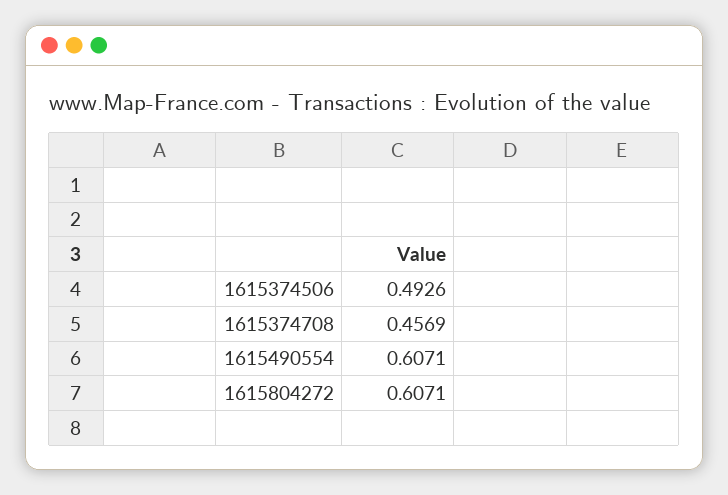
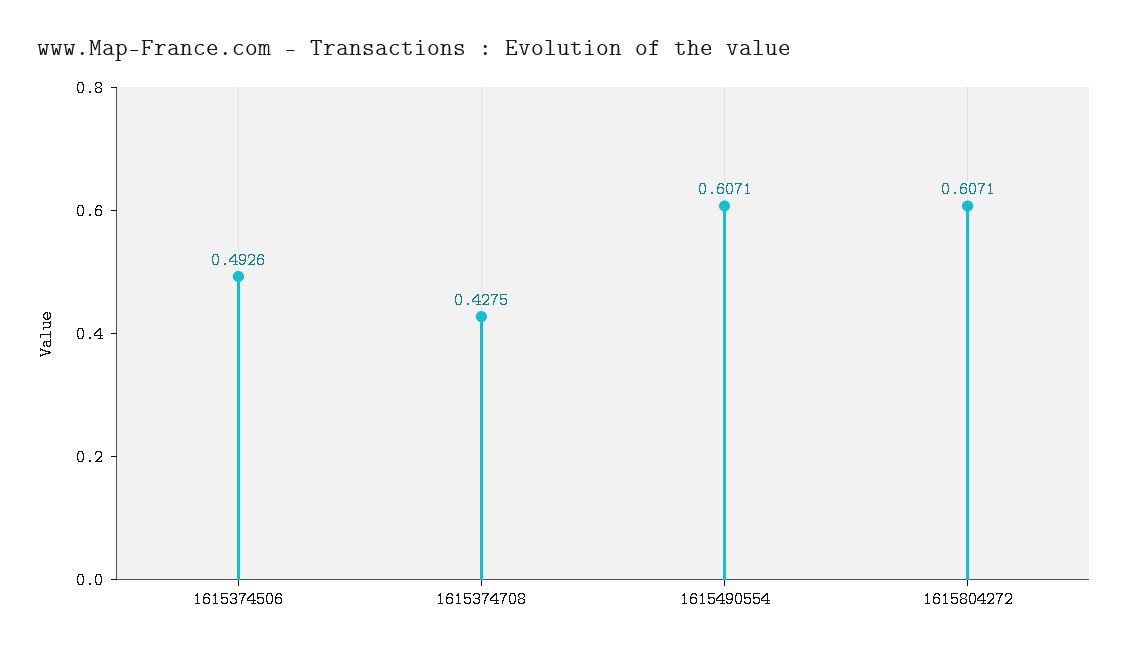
1615374708: 0.4569 -> 0.4275

